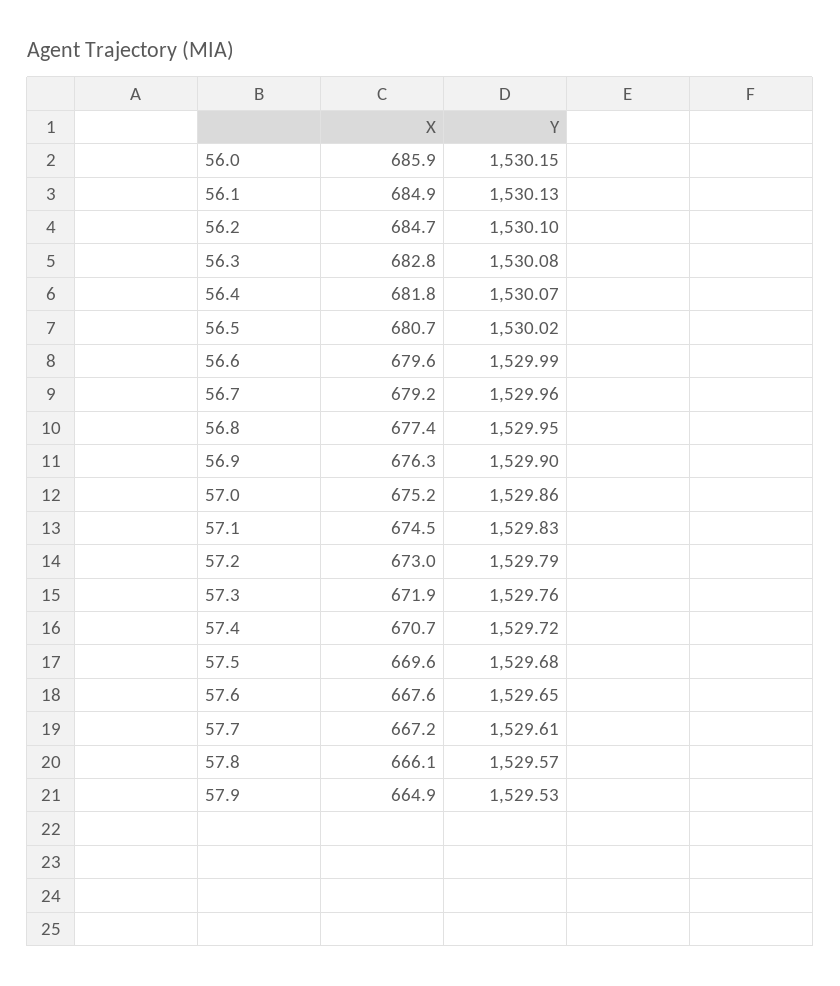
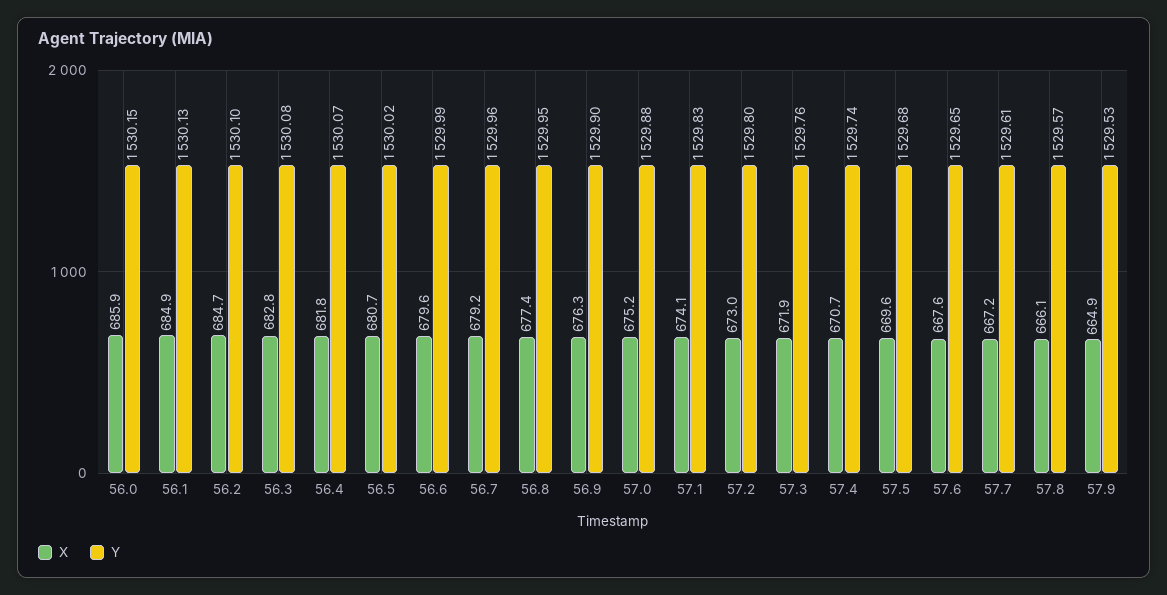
Y, 57.0: 1529.86 -> 1529.88
X, 57.1: 674.5 -> 674.1
Y, 57.2: 1529.79 -> 1529.8
Y, 57.4: 1529.72 -> 1529.74

